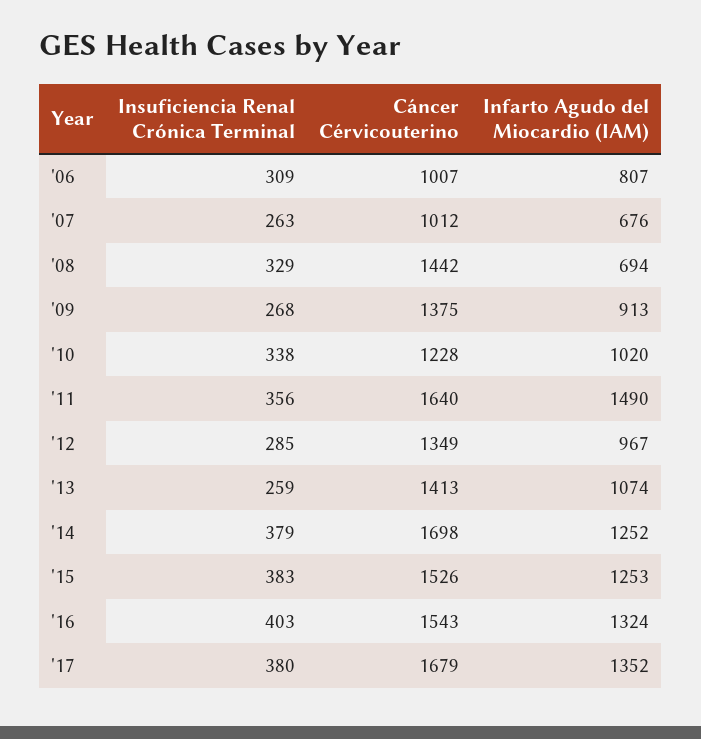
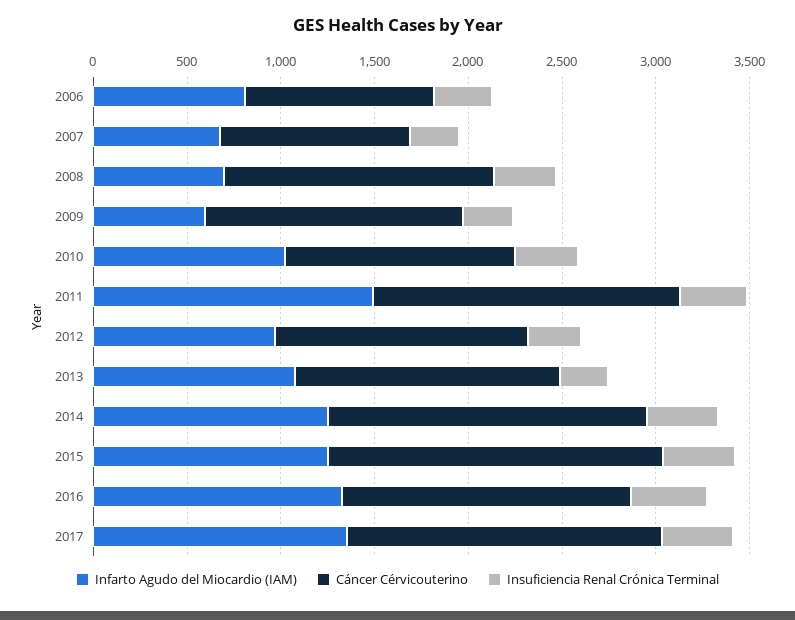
Infarto Agudo del Miocardio (IAM), '09: 913 -> 600
Cáncer Cérvicouterino, '15: 1526 -> 1800

